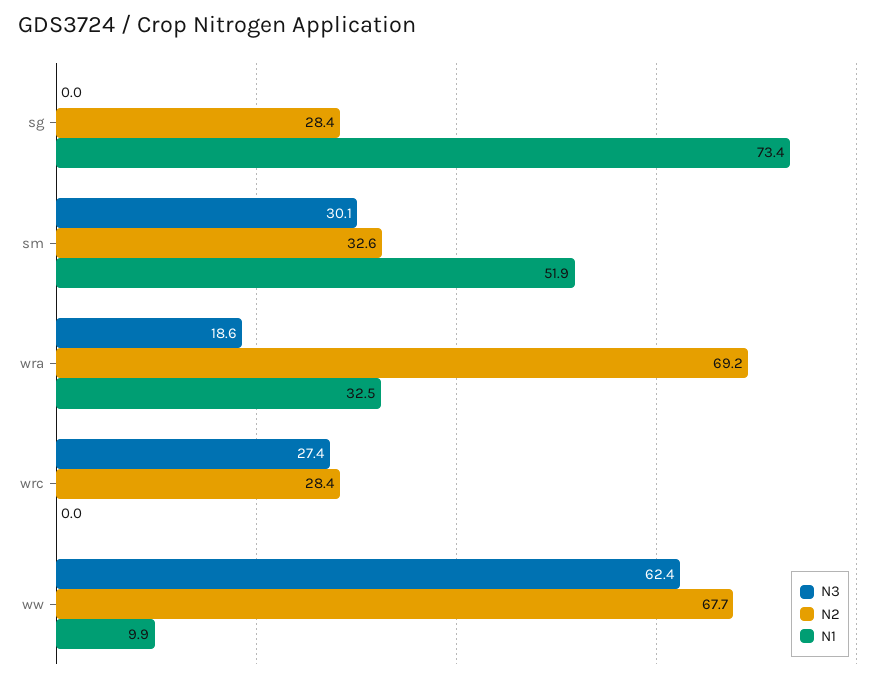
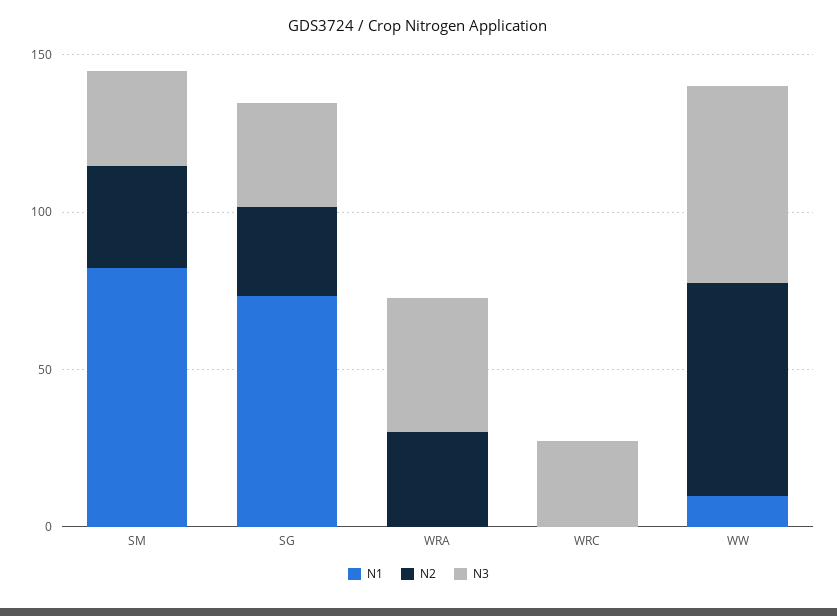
N3, sg: 0 -> 30
N1, sm: 51.9 -> 80
N3, wra: 18.6 -> 40
N2, wra: 69.2 -> 30
N1, wra: 32.5 -> 0
N2, wrc: 28.4 -> 0

